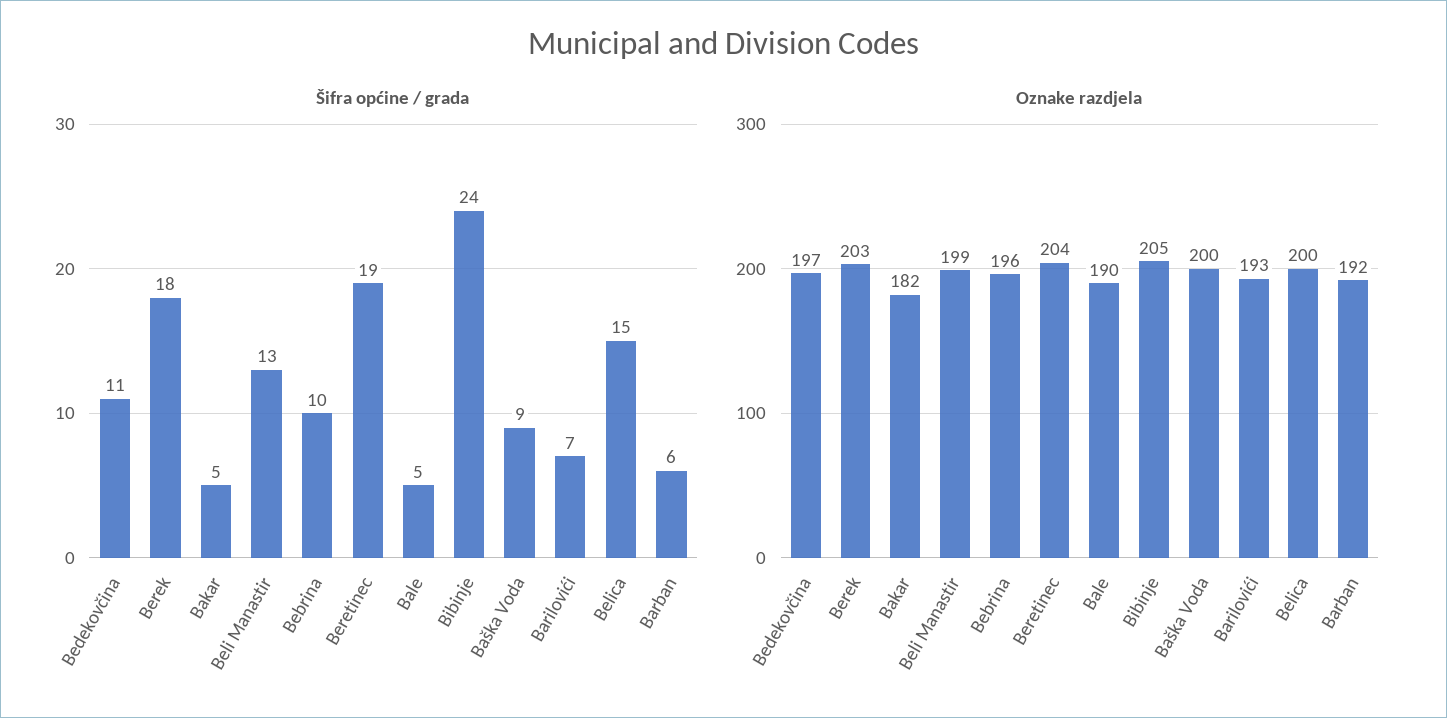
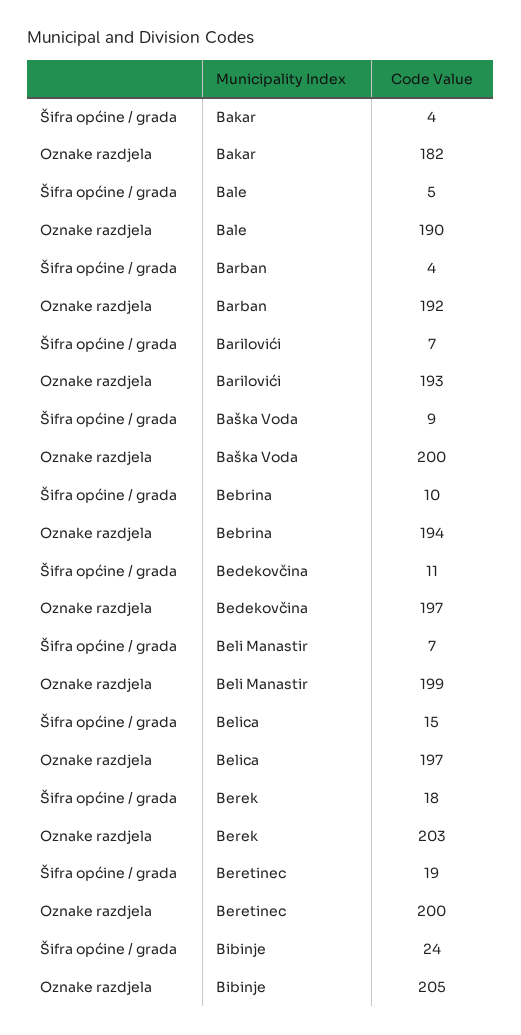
Šifra općine / grada, Bakar: 5 -> 4
Šifra općine / grada, Beli Manastir: 13 -> 7
Šifra općine / grada, Barban: 6 -> 4
Oznake razdjela, Bebrina: 196 -> 194
Oznake razdjela, Beretinec: 204 -> 200
Oznake razdjela, Belica: 200 -> 197

